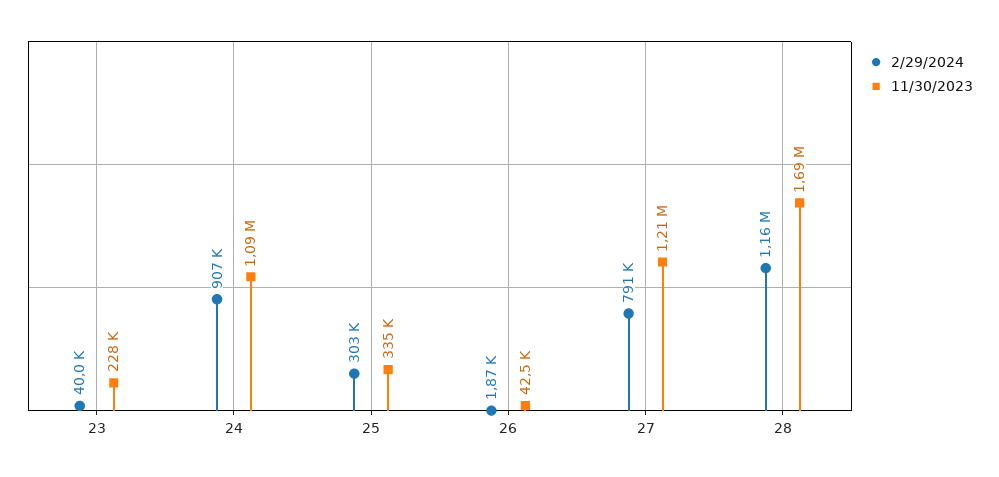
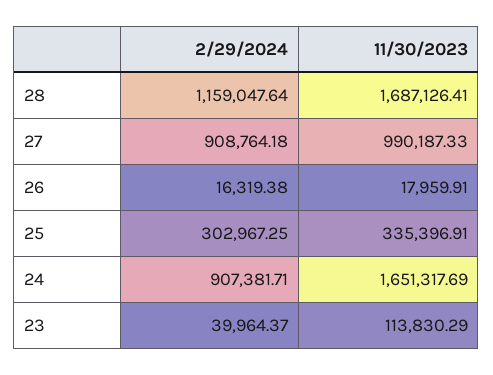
11/30/2023, 23: 228000 -> 113830.29
11/30/2023, 24: 1090000 -> 1651317.69
2/29/2024, 26: 1870 -> 16319.38
11/30/2023, 26: 42500 -> 17959.91
2/29/2024, 27: 791000 -> 908764.18
11/30/2023, 27: 1210000 -> 990187.33

